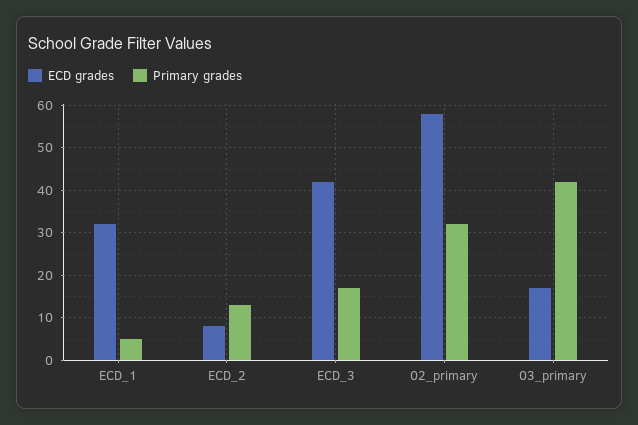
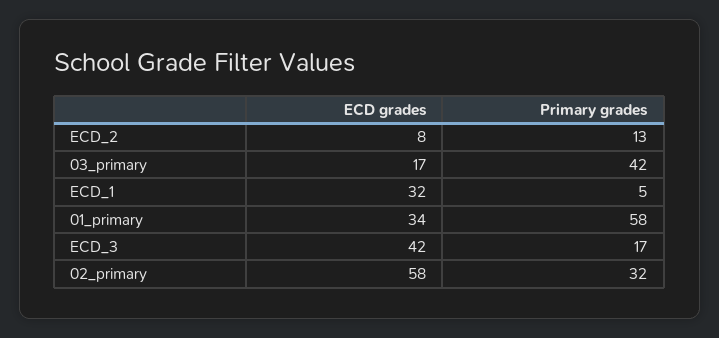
ECD grades, 01_primary: none -> 34
Primary grades, 01_primary: none -> 58

